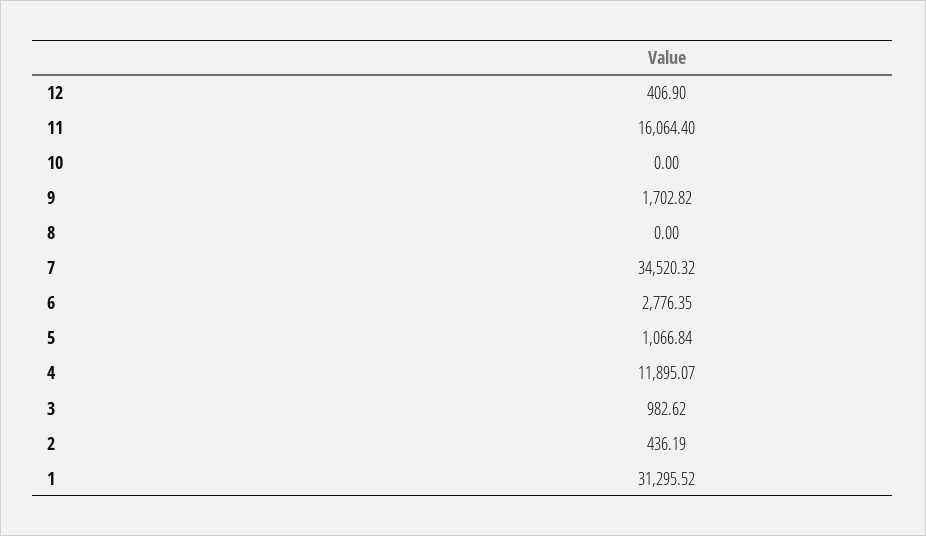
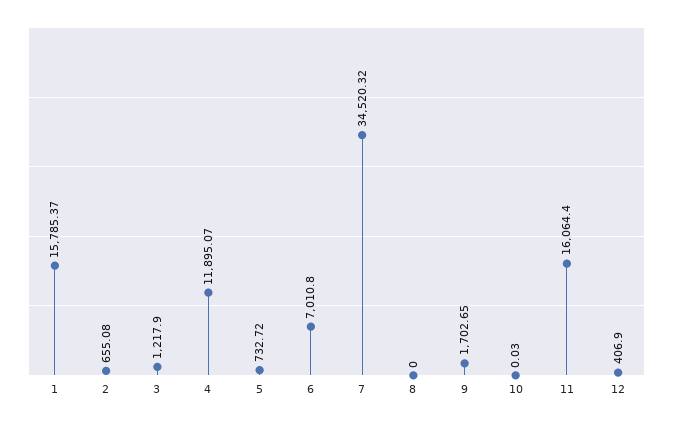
10: 0 -> 0.03
9: 1702.82 -> 1702.65
6: 2776.35 -> 7010.8
5: 1066.84 -> 732.72
3: 982.62 -> 1217.9
2: 436.19 -> 655.08
1: 31295.52 -> 15785.37

